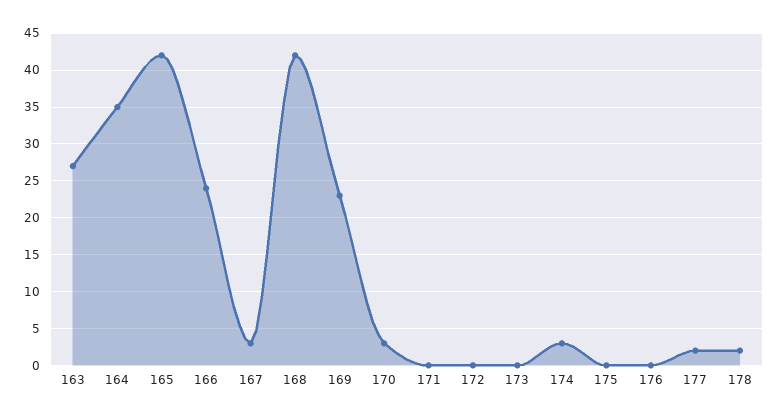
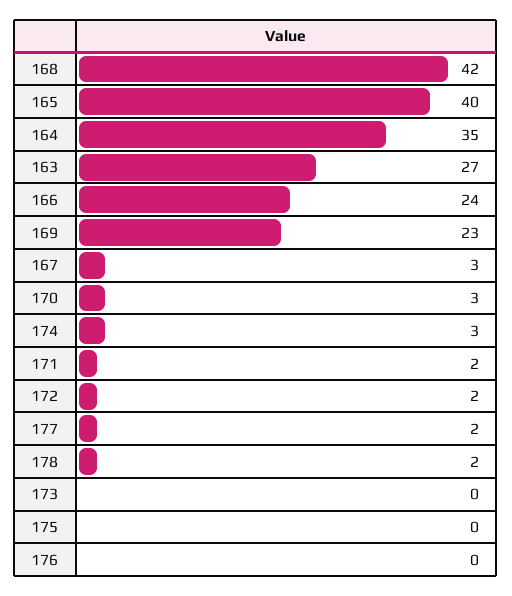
165: 42 -> 40
171: 0 -> 2
172: 0 -> 2

